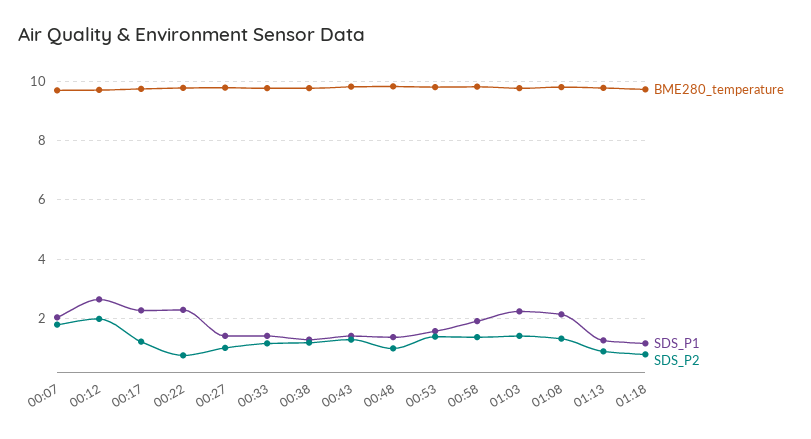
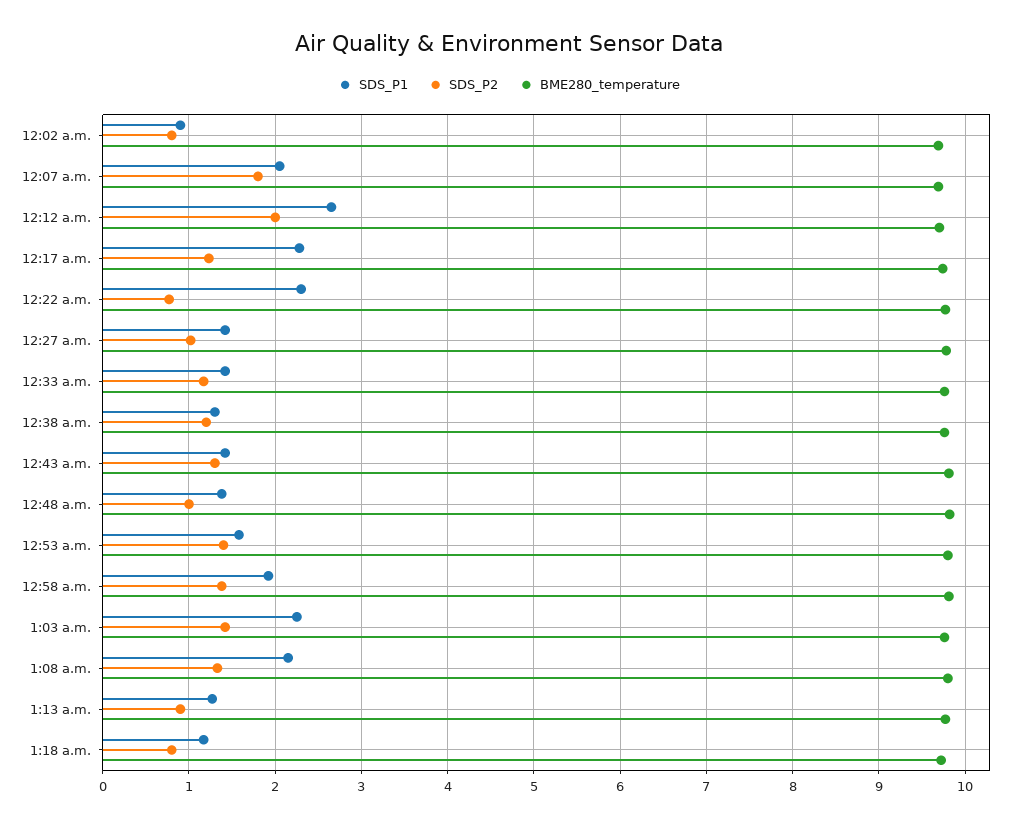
SDS_P1, 12:02 a.m.: none -> 0.9
SDS_P2, 12:02 a.m.: none -> 0.8
BME280_temperature, 12:02 a.m.: none -> 9.7

